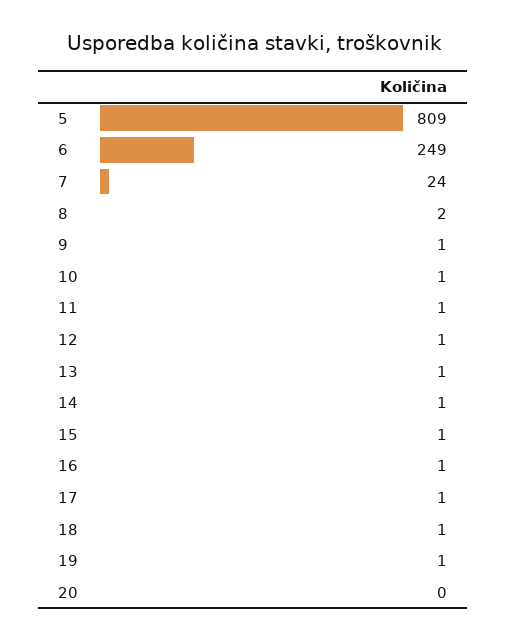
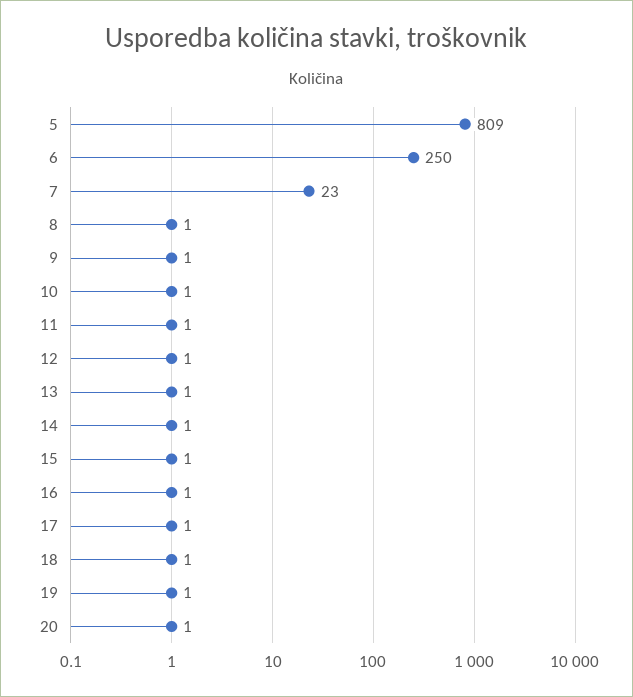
6: 249 -> 250
7: 24 -> 23
8: 2 -> 1
20: 0 -> 1

